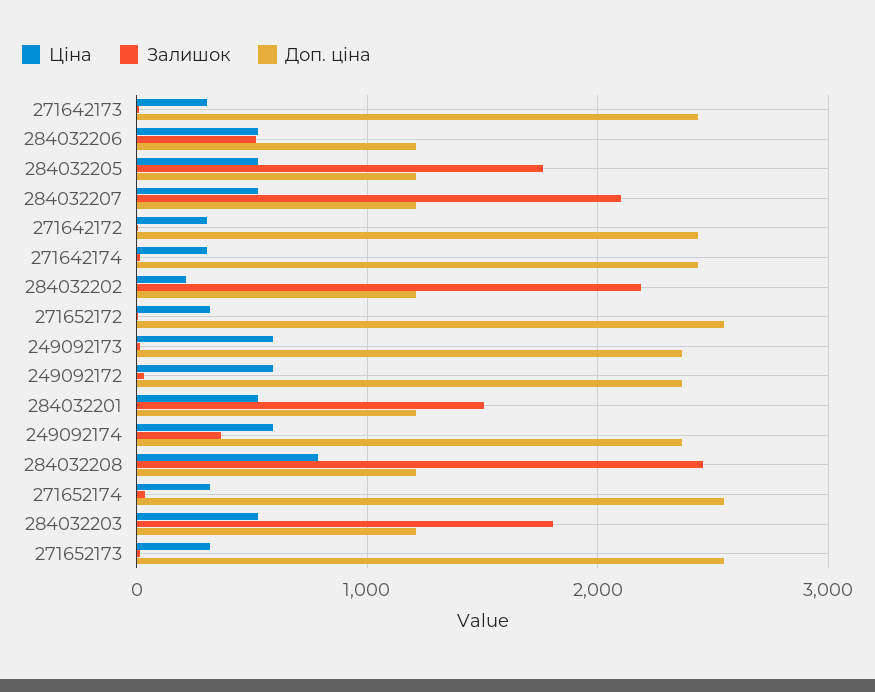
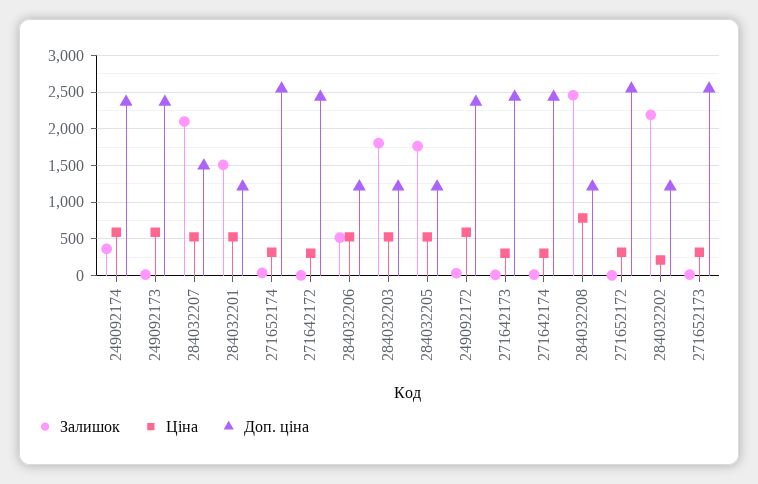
Доп. ціна, 284032207: 1200 -> 1500

